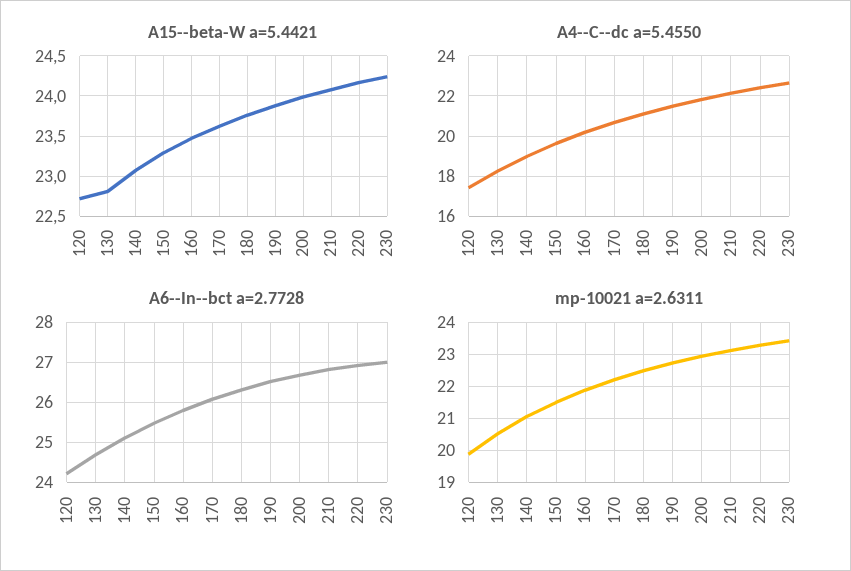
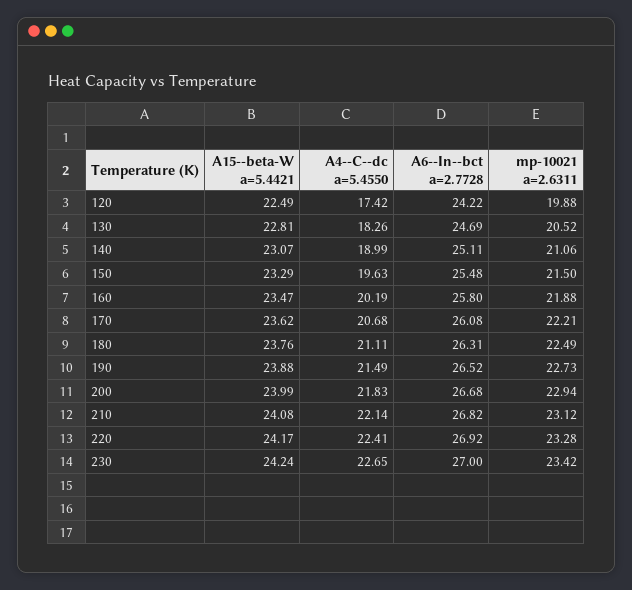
A15--beta-W a=5.4421, 120: 22.7 -> 22.49

